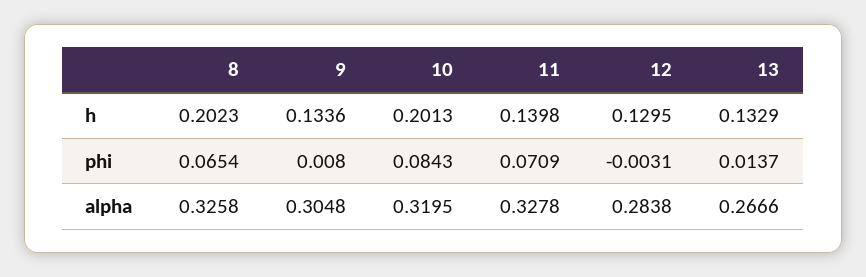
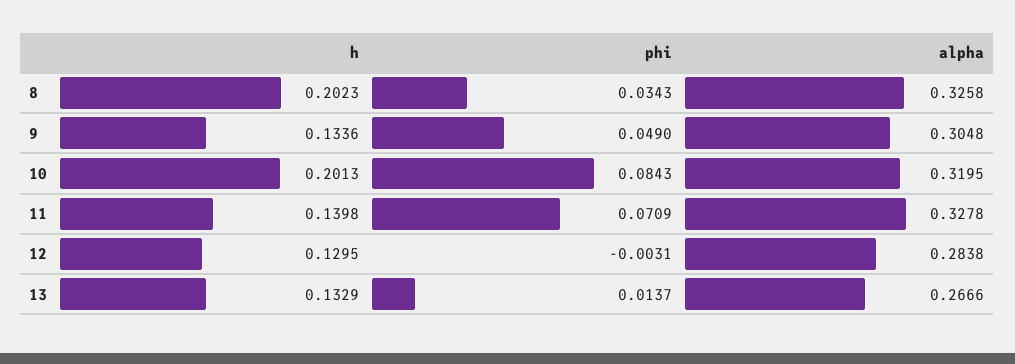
8, phi: 0.0654 -> 0.0343
9, phi: 0.008 -> 0.049

